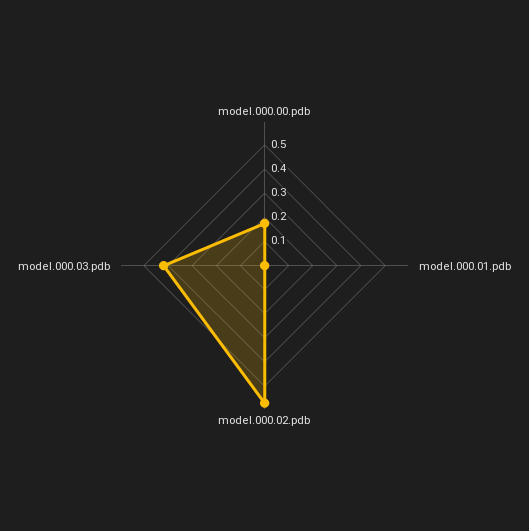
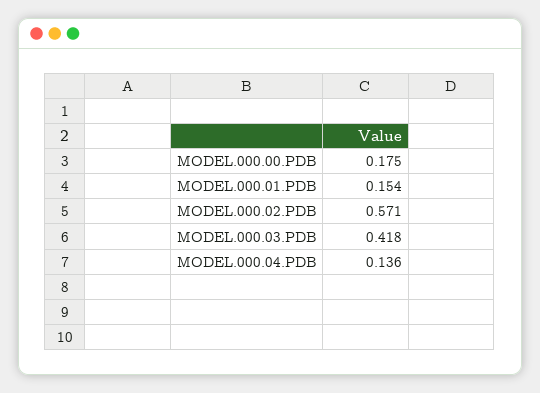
model.000.01.pdb: 0 -> 0.154
MODEL.000.04.PDB: none -> 0.136

